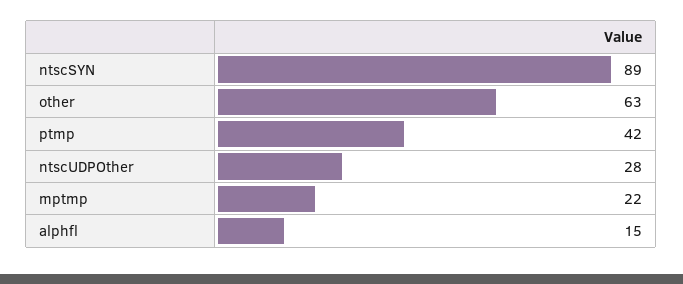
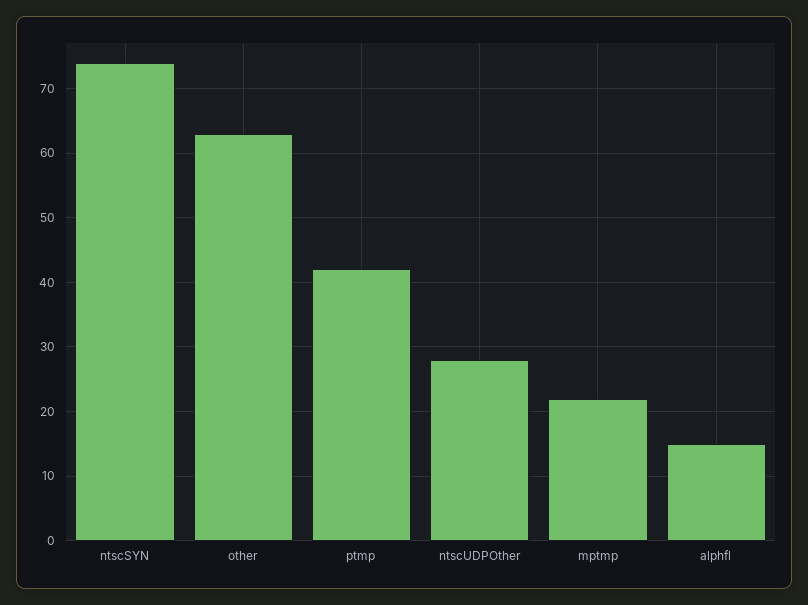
ntscSYN: 89 -> 74

